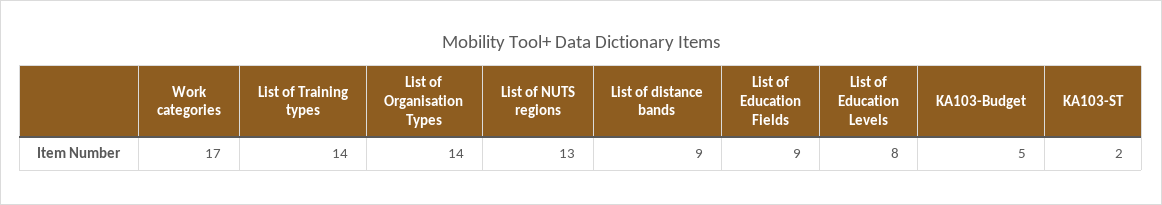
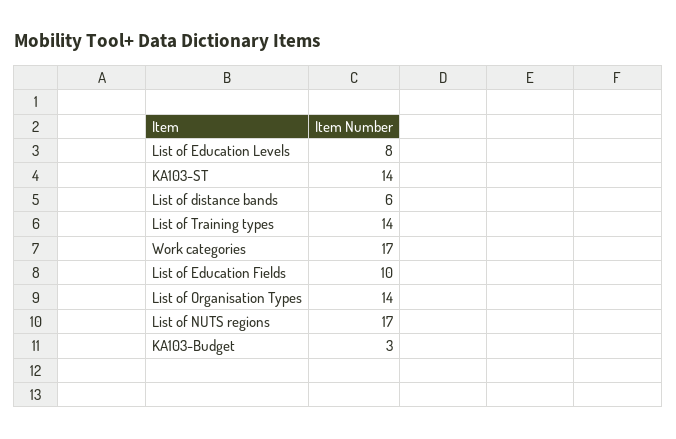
List of NUTS regions: 13 -> 17
List of distance bands: 9 -> 6
List of Education Fields: 9 -> 10
KA103-Budget: 5 -> 3
KA103-ST: 2 -> 14

